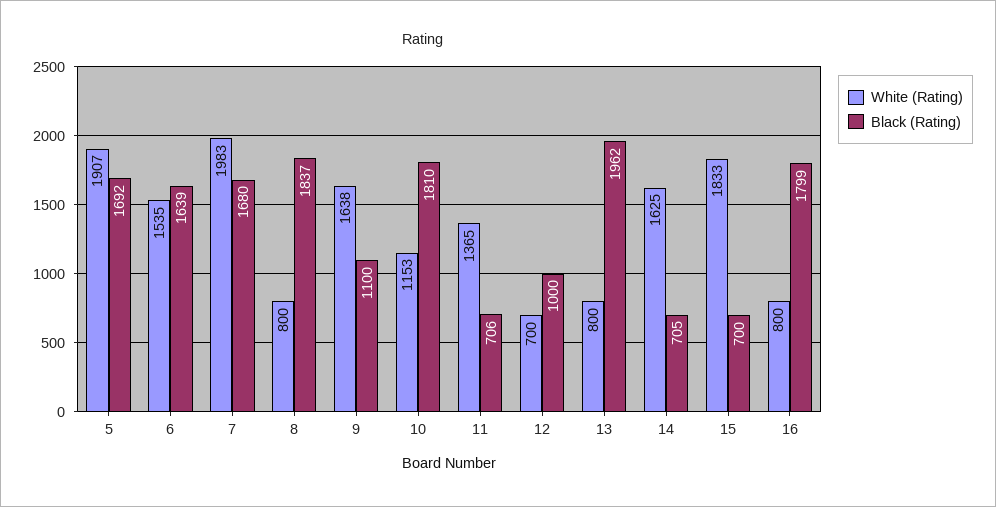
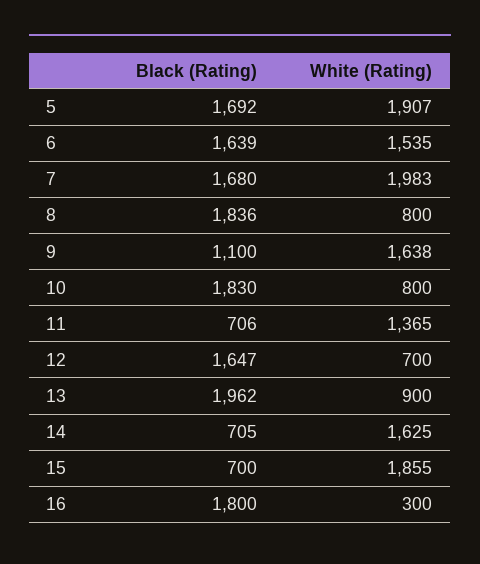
Black (Rating), 8: 1837 -> 1836
White (Rating), 10: 1153 -> 800
Black (Rating), 10: 1810 -> 1830
Black (Rating), 12: 1000 -> 1647
White (Rating), 13: 800 -> 900
White (Rating), 15: 1833 -> 1855
White (Rating), 16: 800 -> 300
Black (Rating), 16: 1799 -> 1800

